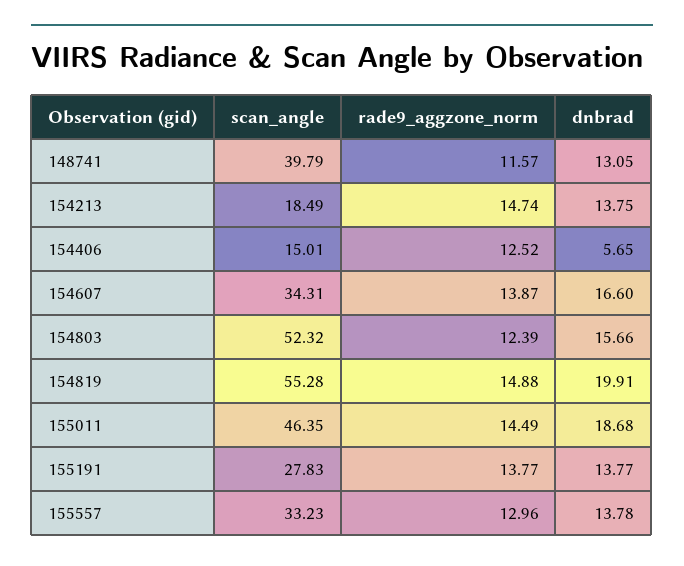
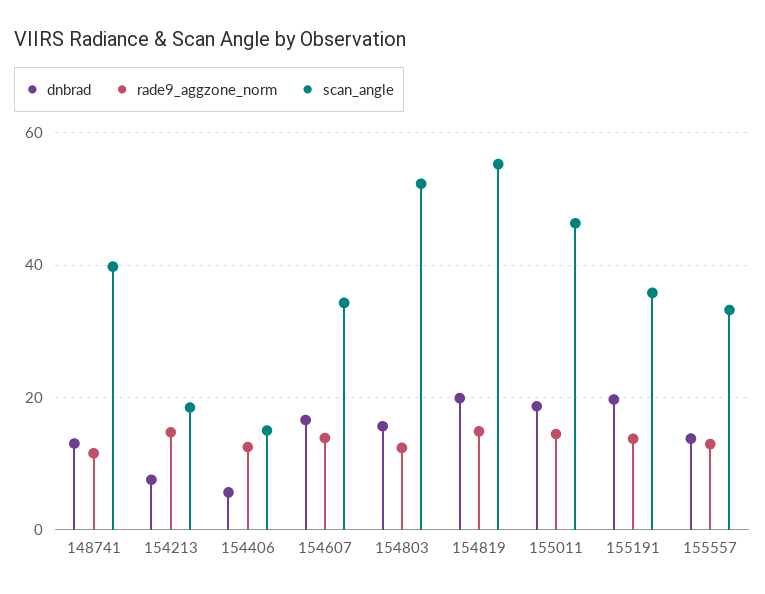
dnbrad, 154213: 13.75 -> 8
scan_angle, 155191: 27.83 -> 36
dnbrad, 155191: 13.77 -> 20

